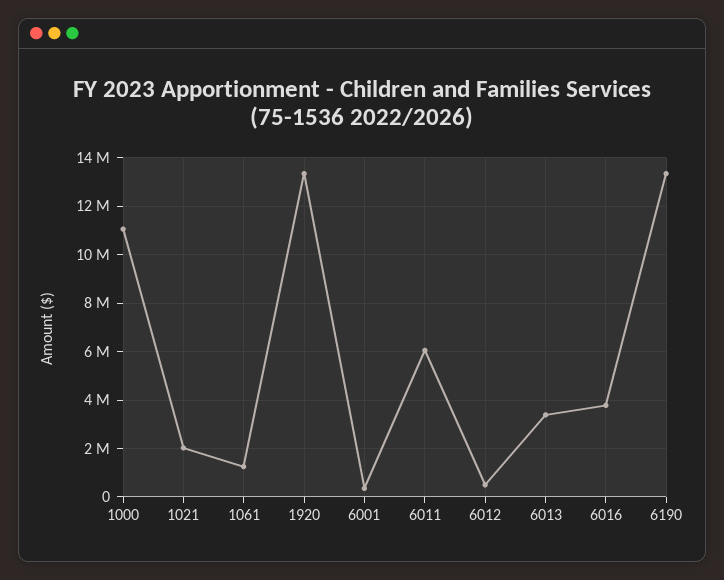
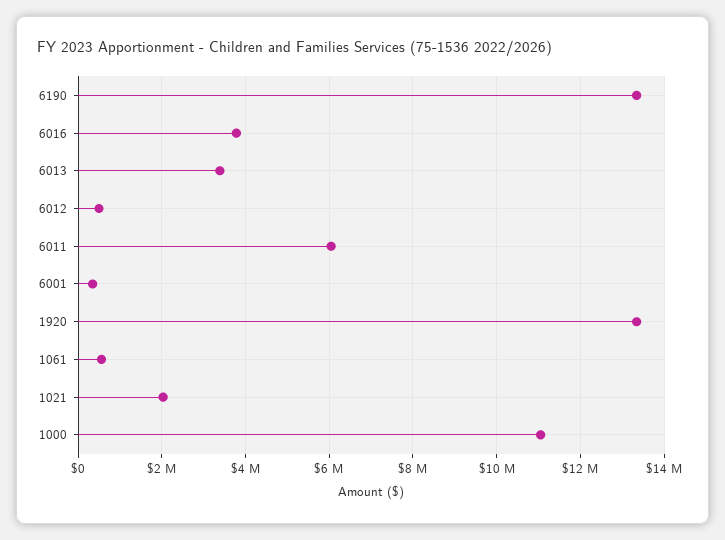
1061: 1250000 -> 600000

